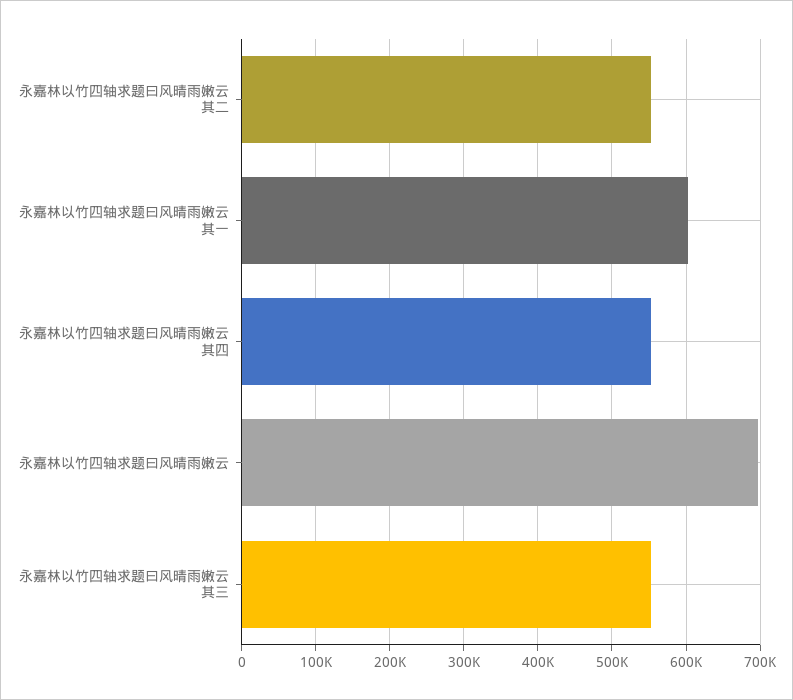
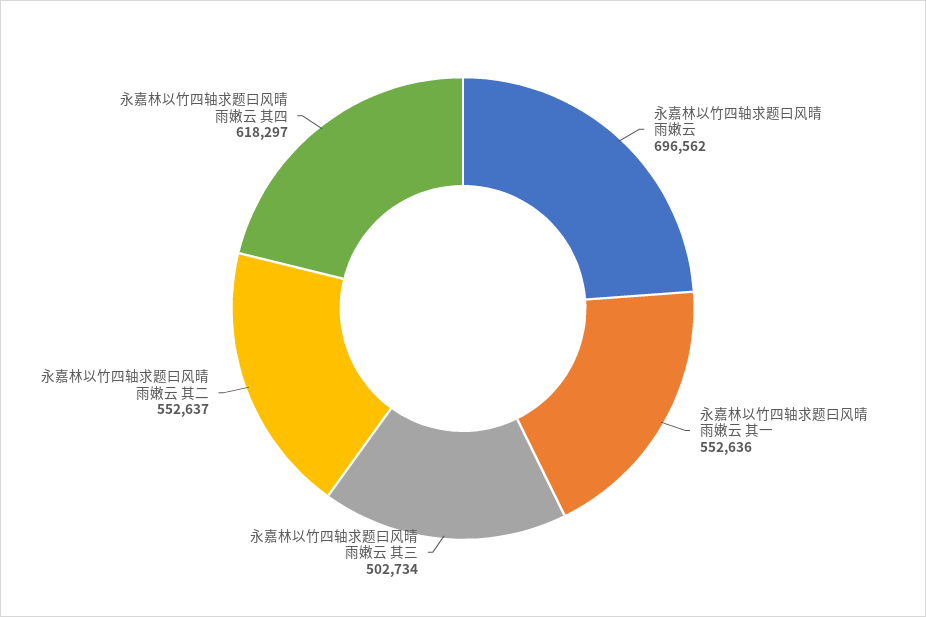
永嘉林以竹四轴求题曰风晴雨嫩云 其一: 600000 -> 552636
永嘉林以竹四轴求题曰风晴雨嫩云 其四: 550000 -> 618297
永嘉林以竹四轴求题曰风晴雨嫩云 其三: 550000 -> 502734

